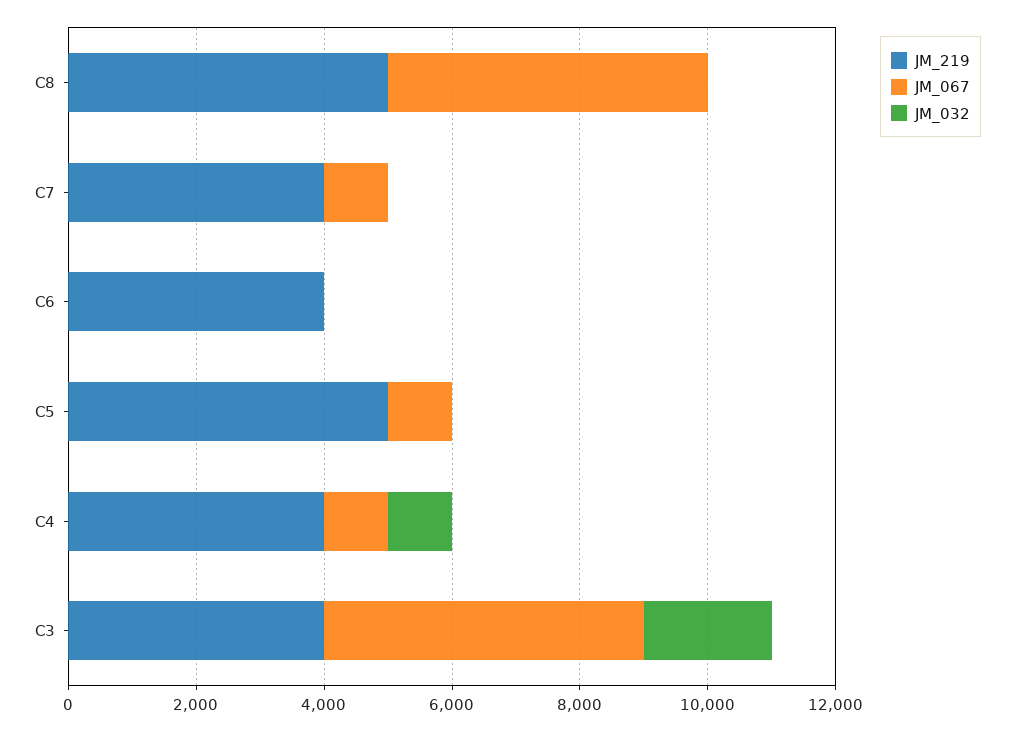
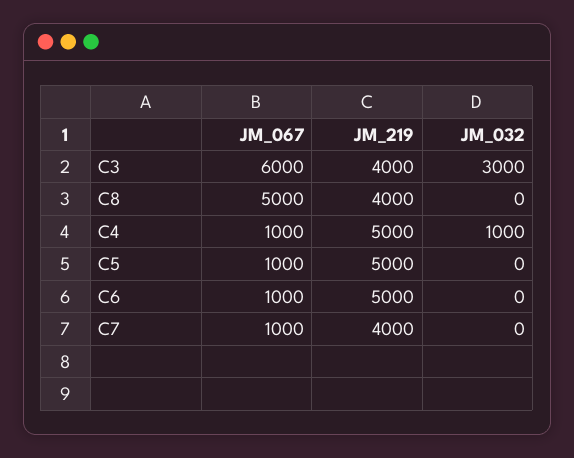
JM_219, C8: 5000 -> 4000
JM_219, C6: 4000 -> 5000
JM_067, C6: 0 -> 1000
JM_219, C4: 4000 -> 5000
JM_067, C3: 5000 -> 6000
JM_032, C3: 2000 -> 3000

